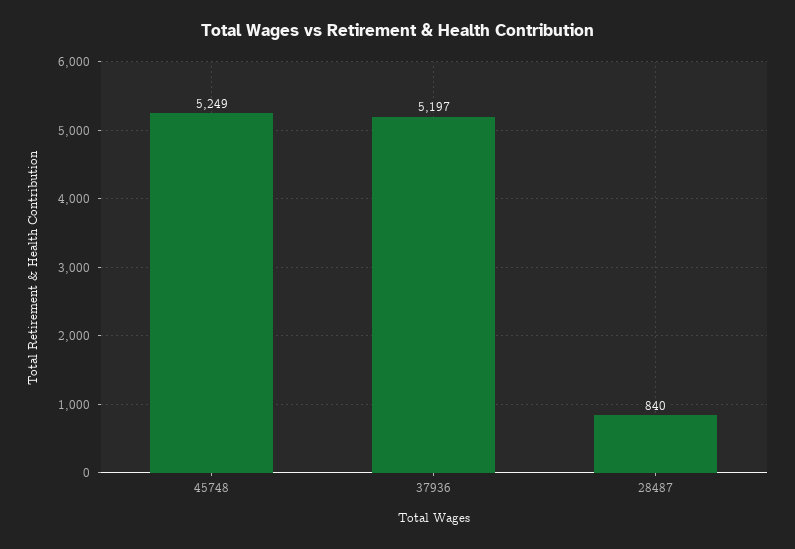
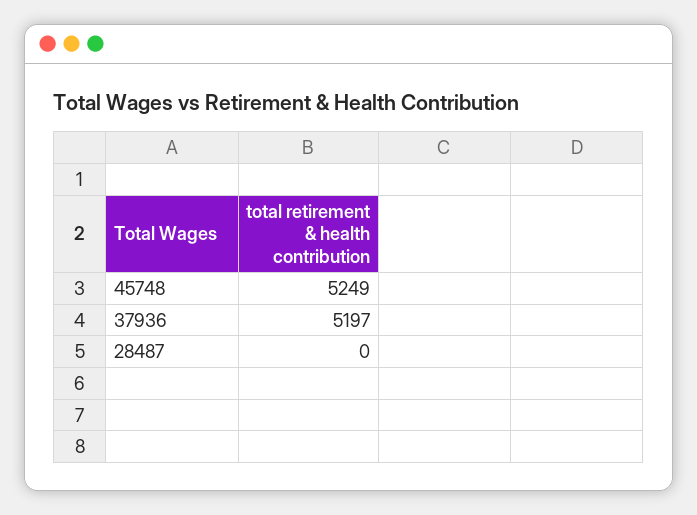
28487: 840 -> 0

